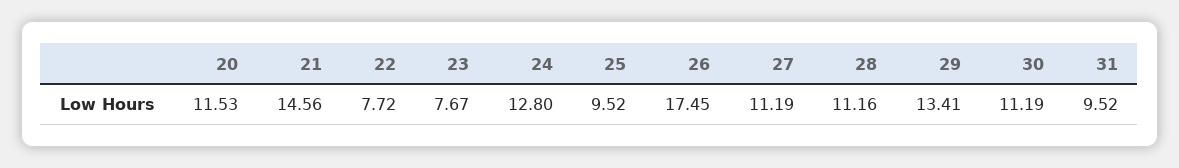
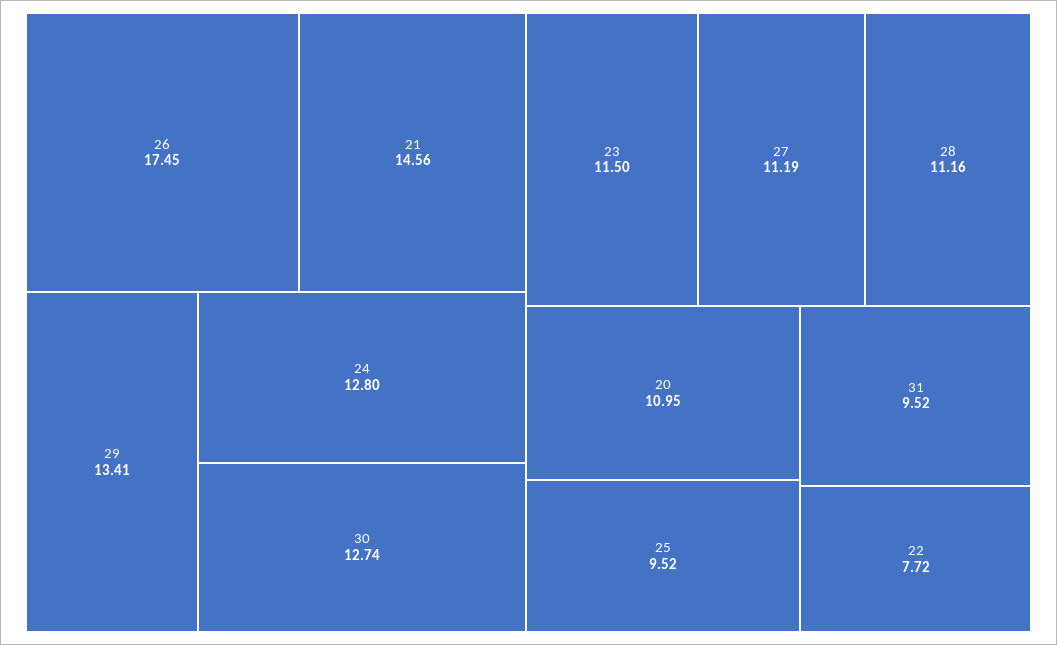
20: 11.53 -> 10.95
23: 7.67 -> 11.5
30: 11.19 -> 12.74

